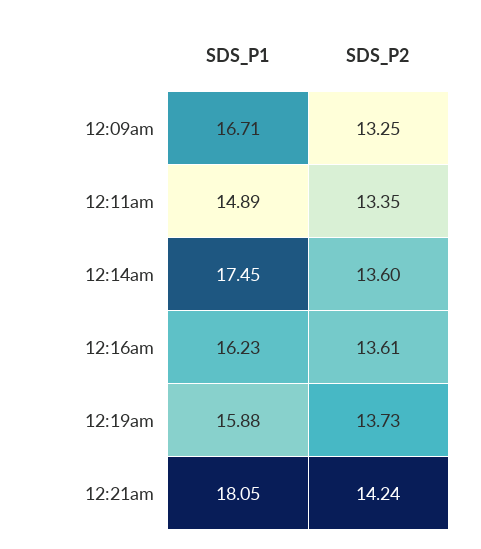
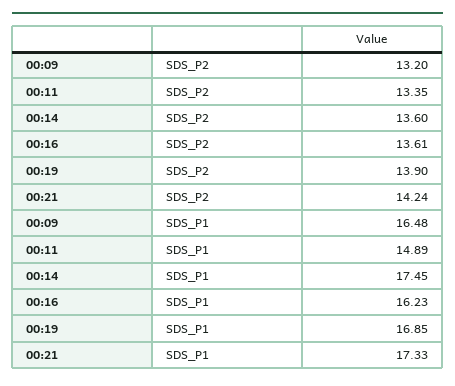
SDS_P1, 12:09am: 16.71 -> 16.48
SDS_P2, 12:09am: 13.25 -> 13.2
SDS_P1, 12:19am: 15.88 -> 16.85
SDS_P2, 12:19am: 13.73 -> 13.9
SDS_P1, 12:21am: 18.05 -> 17.33

